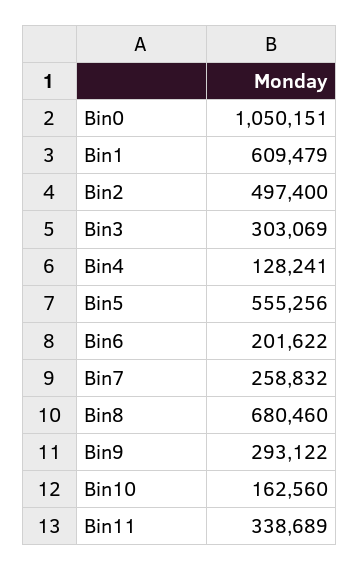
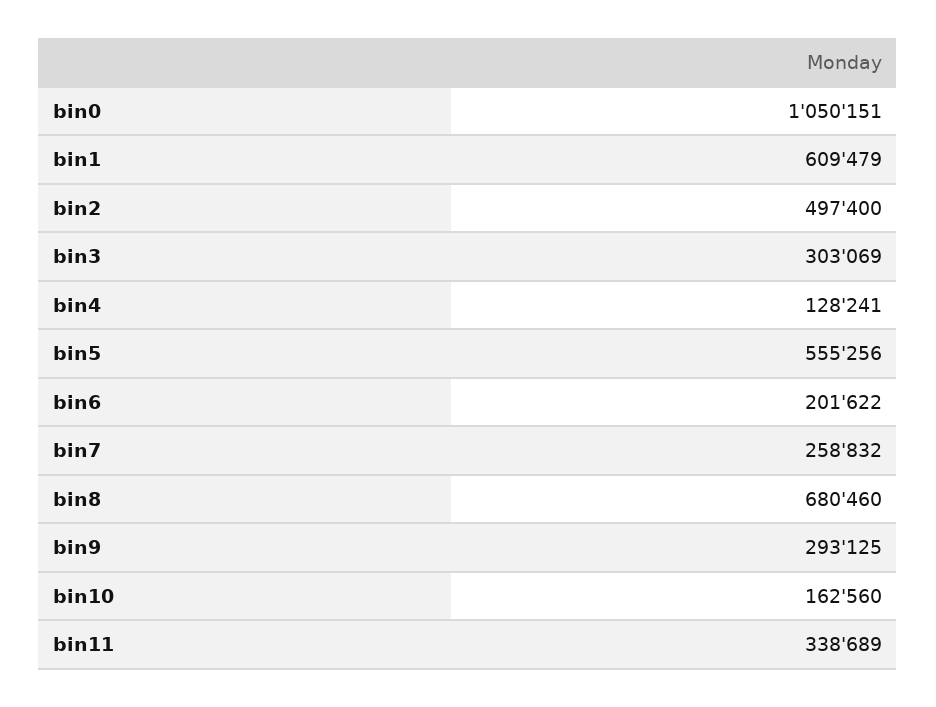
Bin9: 293122 -> 293125

